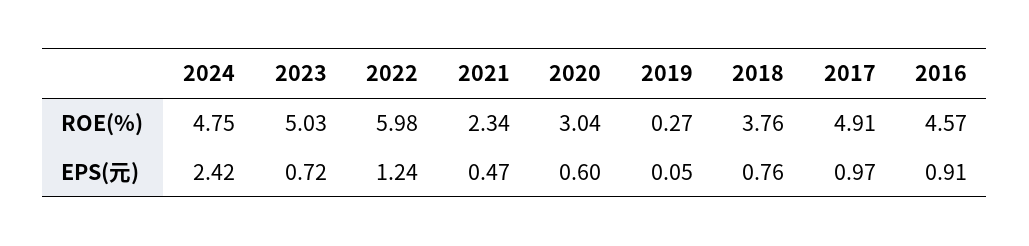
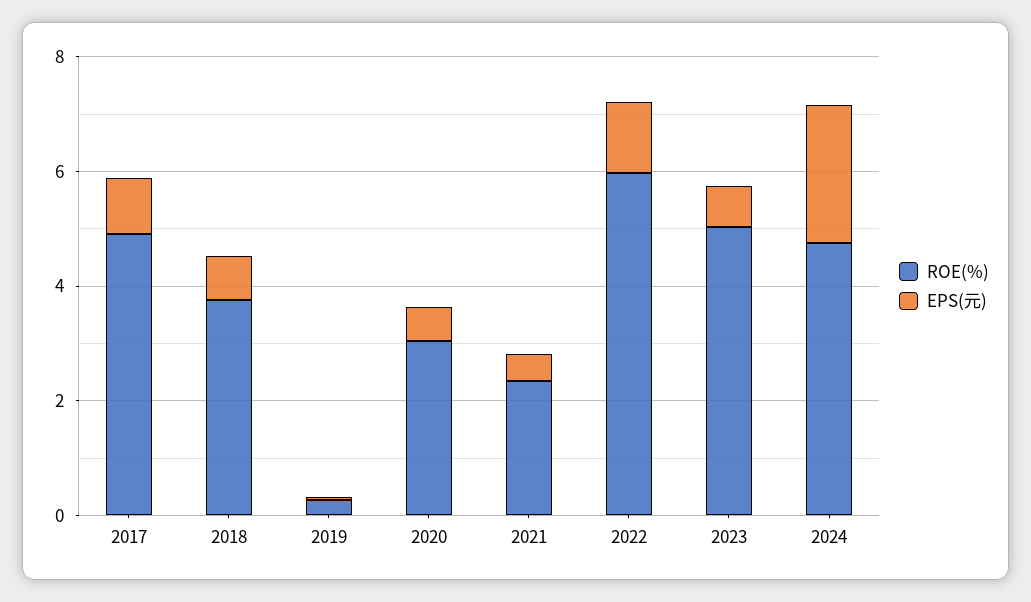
ROE(%), 2016: 4.57 -> none
EPS(元), 2016: 0.91 -> none

